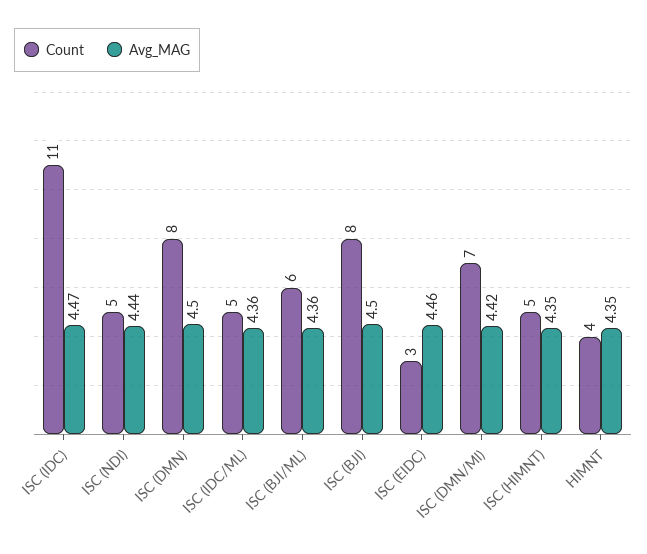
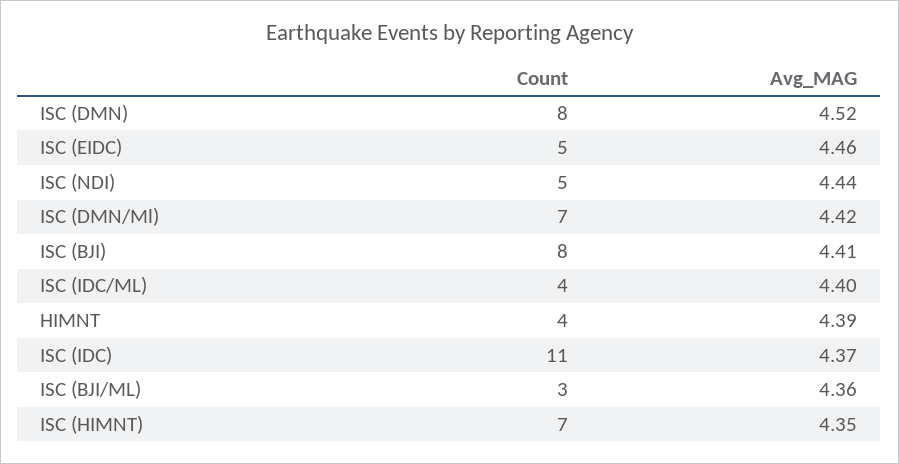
Avg_MAG, ISC (IDC): 4.47 -> 4.37
Avg_MAG, ISC (DMN): 4.5 -> 4.52
Count, ISC (IDC/ML): 5 -> 4
Avg_MAG, ISC (IDC/ML): 4.36 -> 4.4
Count, ISC (BJI/ML): 6 -> 3
Avg_MAG, ISC (BJI): 4.5 -> 4.41
Count, ISC (EIDC): 3 -> 5
Count, ISC (HIMNT): 5 -> 7
Avg_MAG, HIMNT: 4.35 -> 4.39

